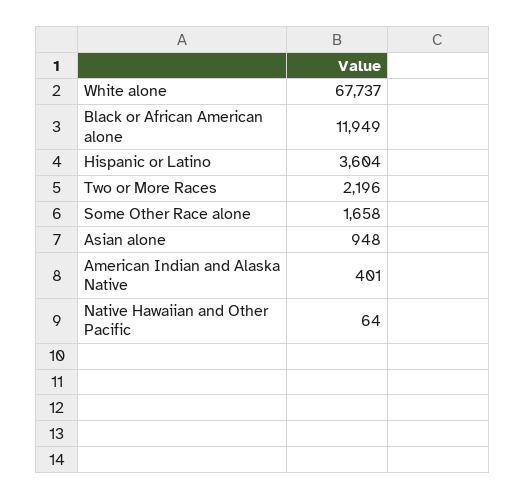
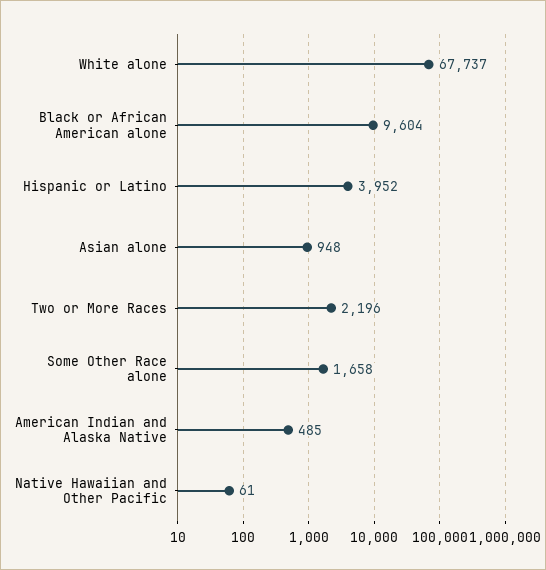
Black or African American alone: 11949 -> 9604
Hispanic or Latino: 3604 -> 3952
American Indian and Alaska Native: 401 -> 485
Native Hawaiian and Other Pacific: 64 -> 61

